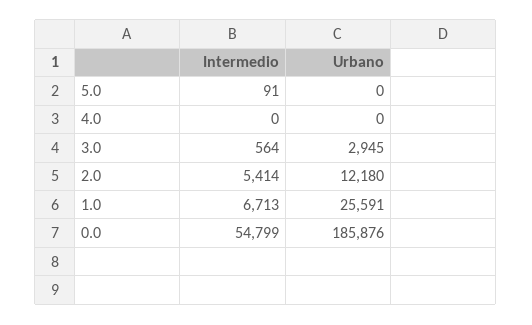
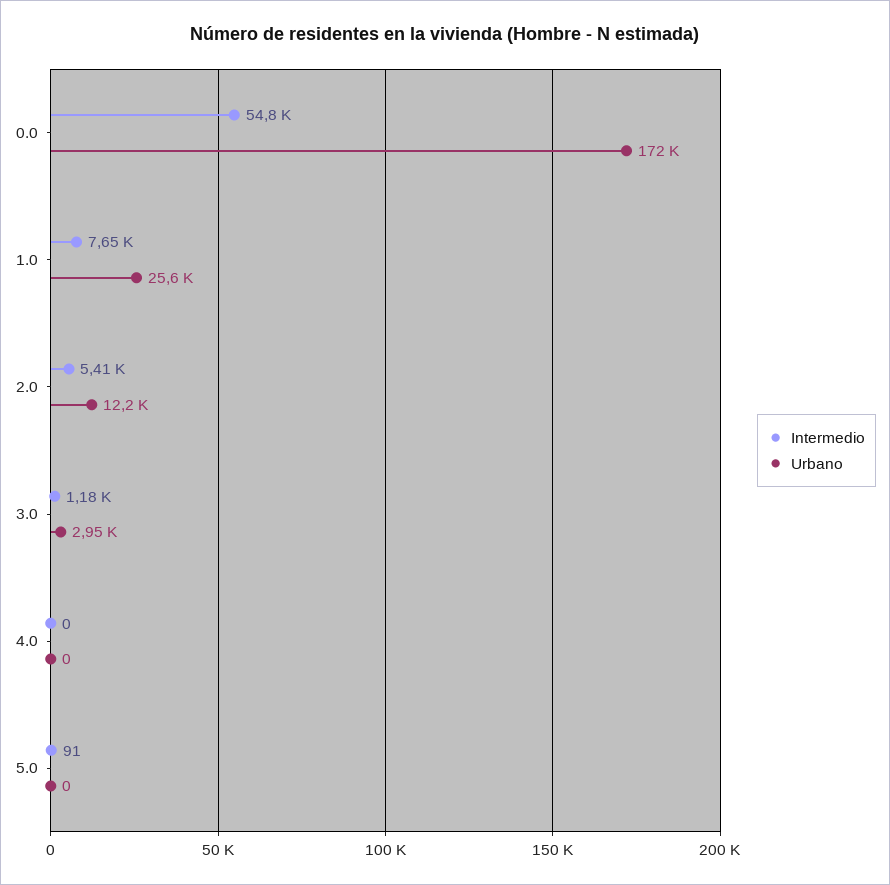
Intermedio, 3.0: 564 -> 1180
Intermedio, 1.0: 6713 -> 7650
Urbano, 0.0: 185876 -> 172000

